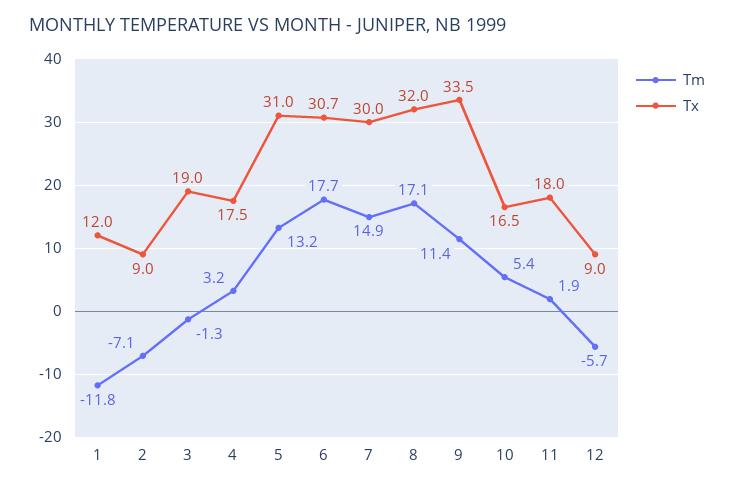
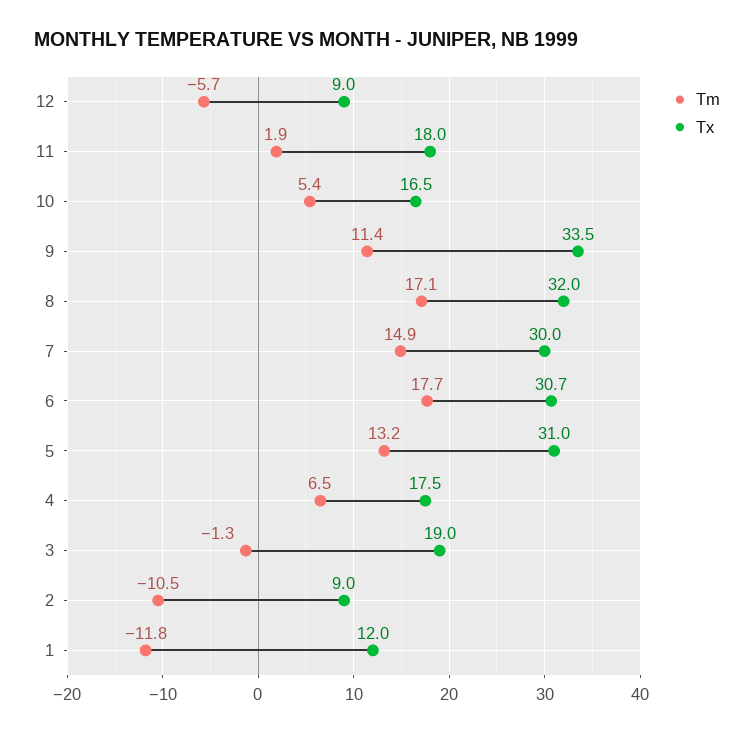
Tm, 2: -7.1 -> -10.5
Tm, 4: 3.2 -> 6.5

